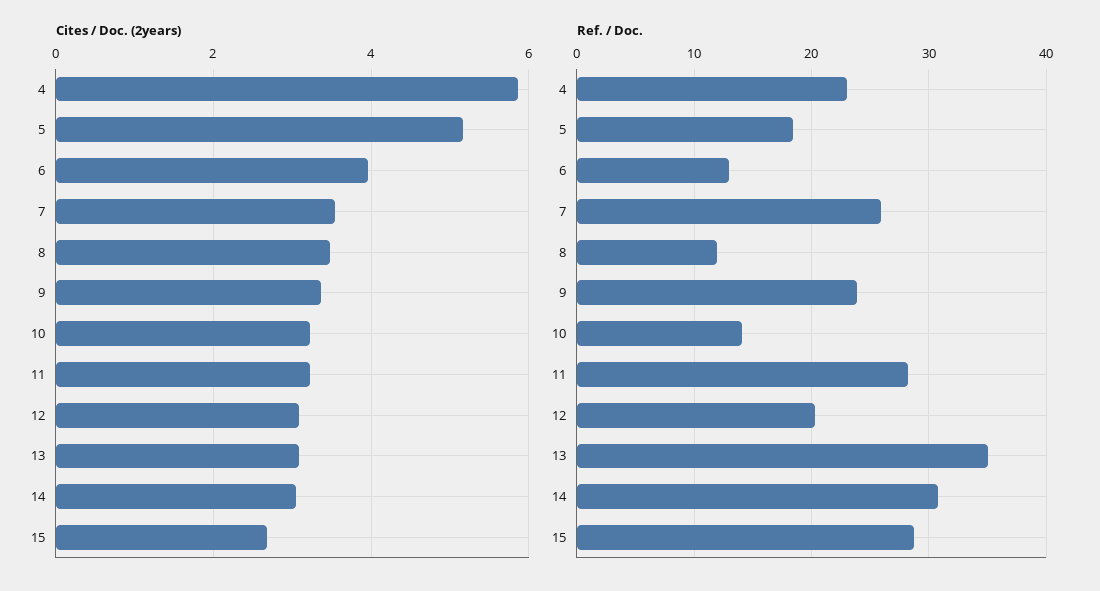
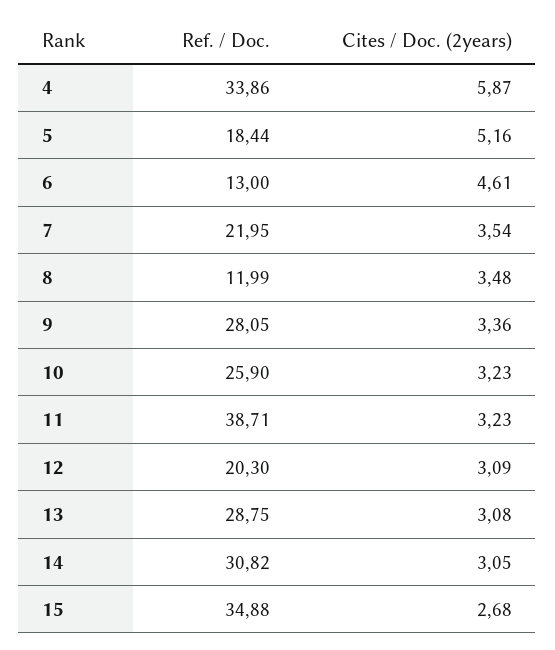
Cites / Doc. (2years), 6: 4 -> 4.61
Ref. / Doc., 4: 23 -> 33.86
Ref. / Doc., 7: 26 -> 21.95
Ref. / Doc., 9: 24 -> 28.05
Ref. / Doc., 10: 14 -> 25.9
Ref. / Doc., 11: 28 -> 38.71
Ref. / Doc., 13: 35 -> 28.75
Ref. / Doc., 15: 29 -> 34.88

